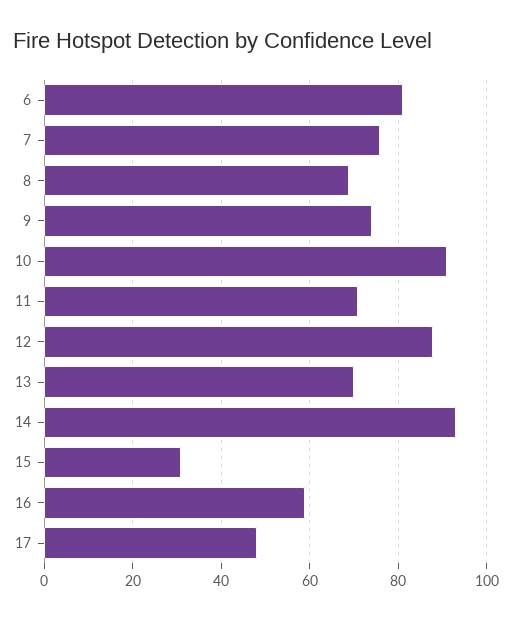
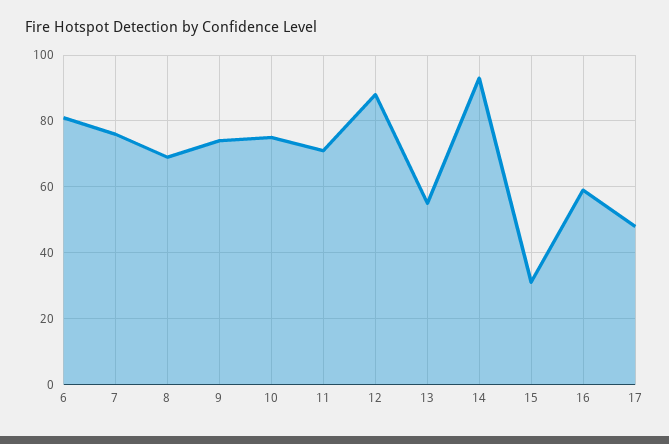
10: 90 -> 75
13: 70 -> 55

